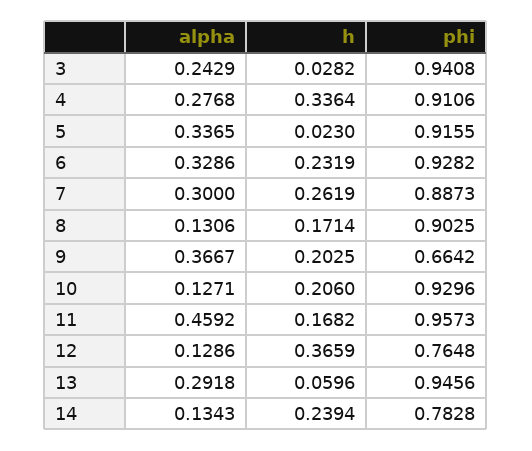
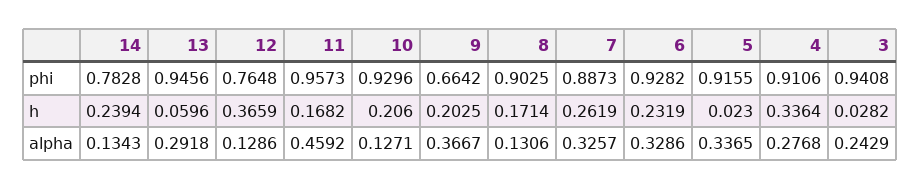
alpha, 7: 0.3 -> 0.3257

